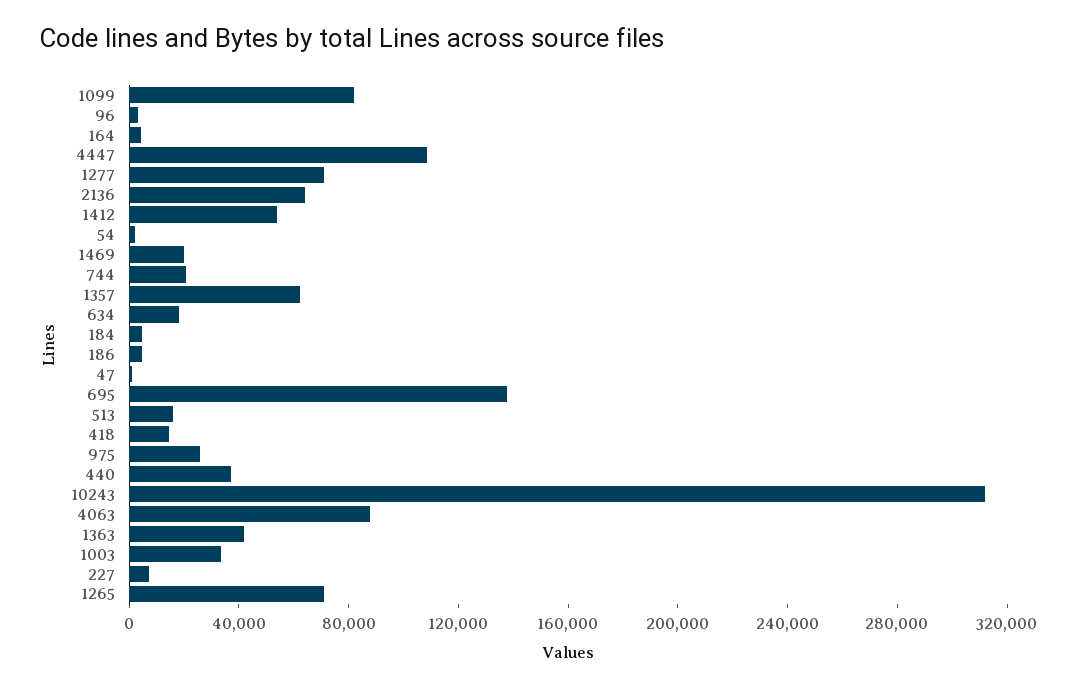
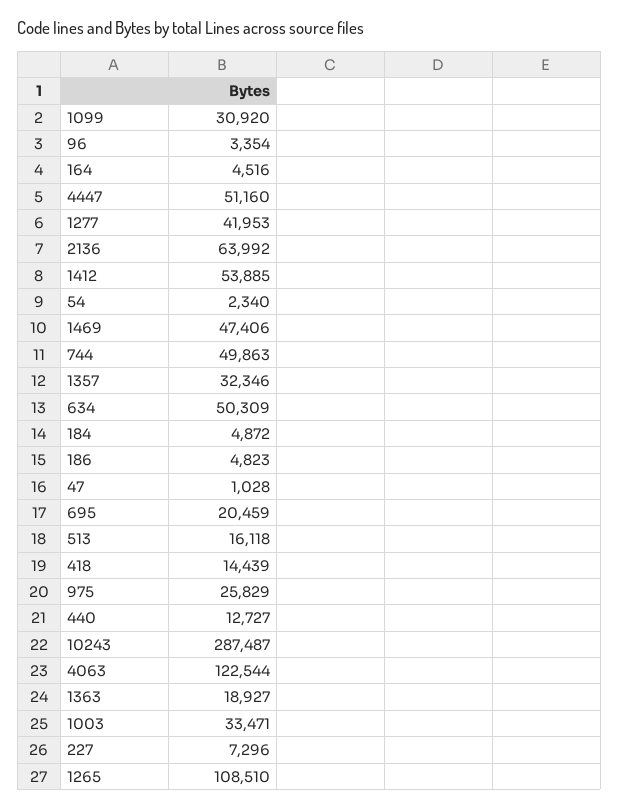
1099: 80000 -> 30920
4447: 110000 -> 51160
1277: 70000 -> 41953
1469: 20000 -> 47406
744: 20000 -> 49863
1357: 60000 -> 32346
634: 20000 -> 50309
695: 140000 -> 20459
440: 40000 -> 12727
10243: 310000 -> 287487
4063: 90000 -> 122544
1363: 40000 -> 18927
1265: 70000 -> 108510

